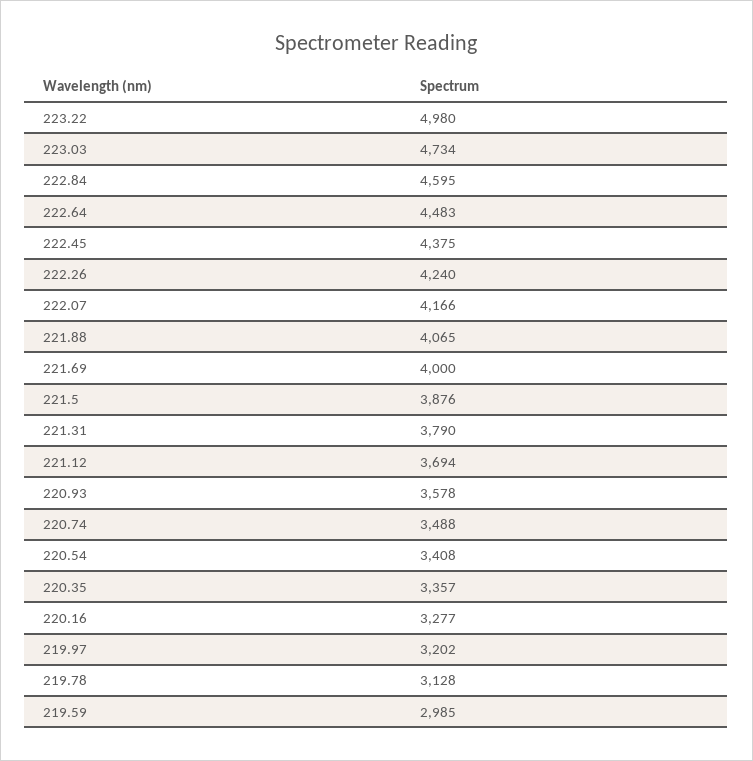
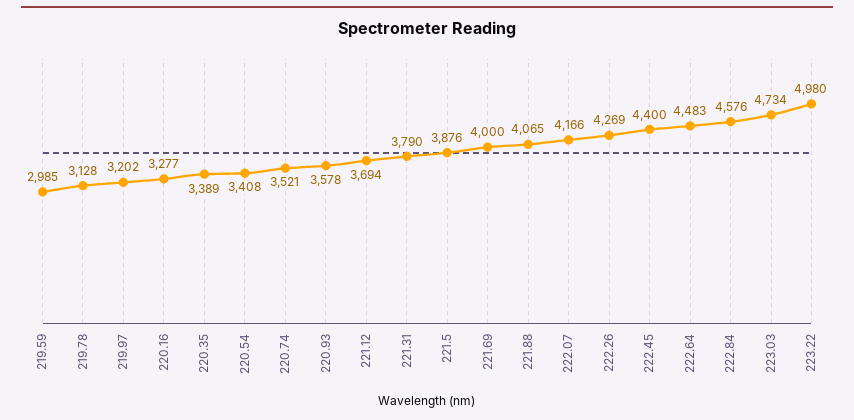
222.84: 4595 -> 4576
222.45: 4375 -> 4400
222.26: 4240 -> 4269
220.74: 3488 -> 3521
220.35: 3357 -> 3389

